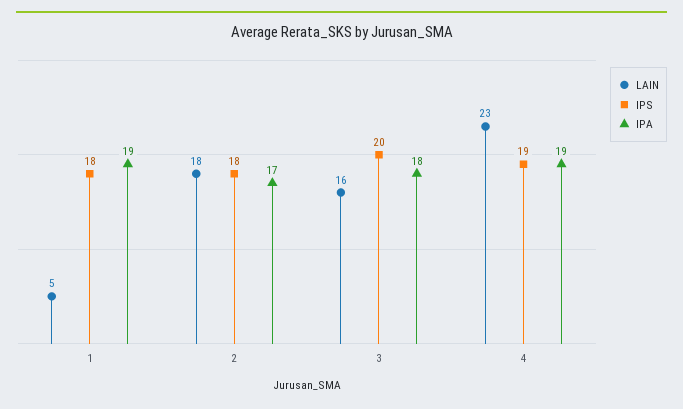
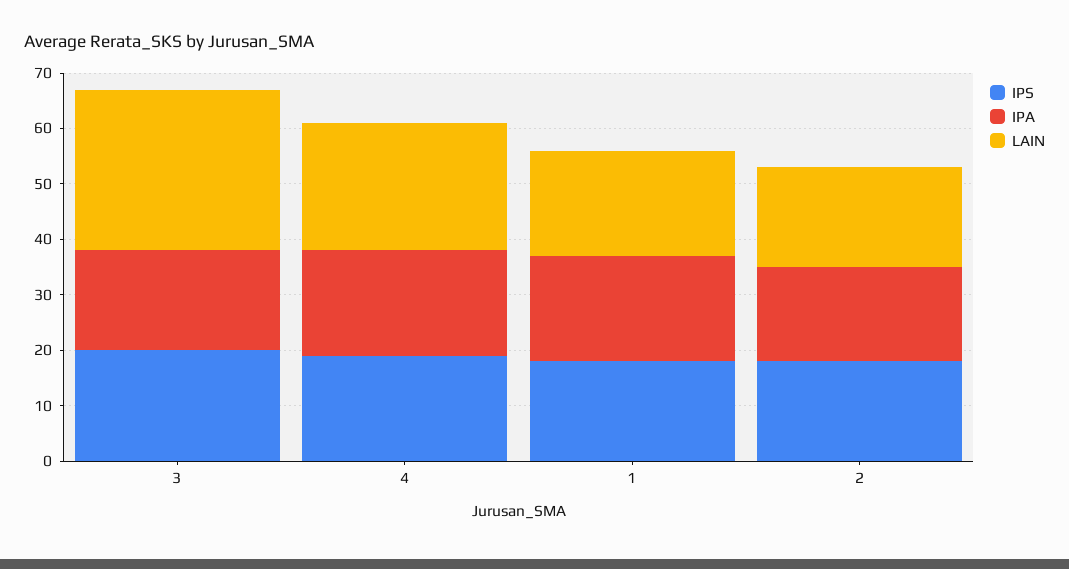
LAIN, 1: 5 -> 20
LAIN, 3: 16 -> 30

